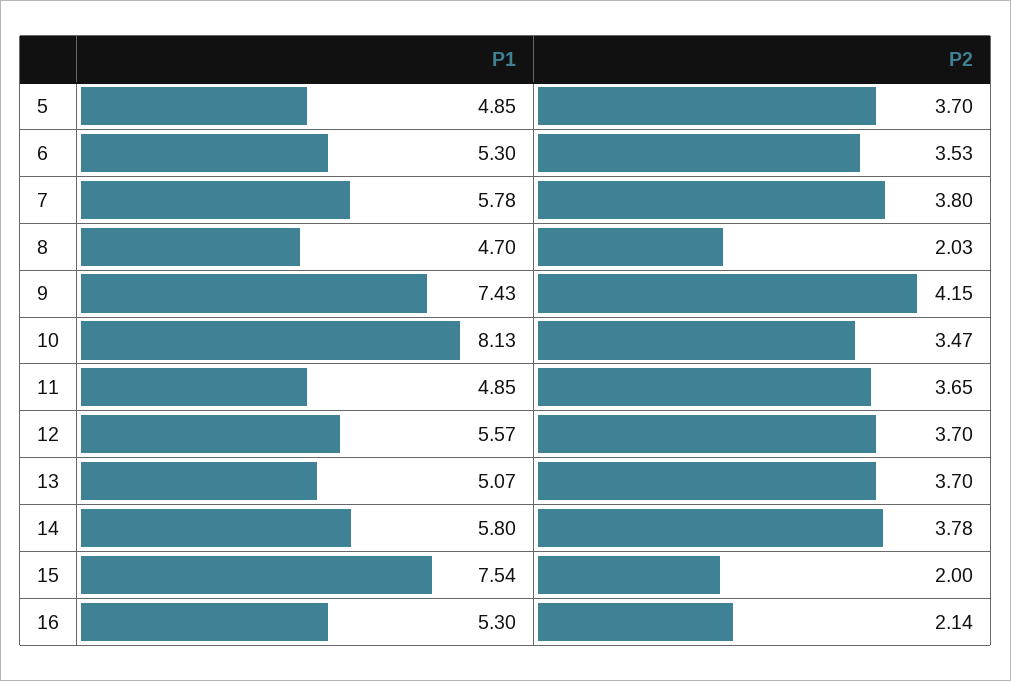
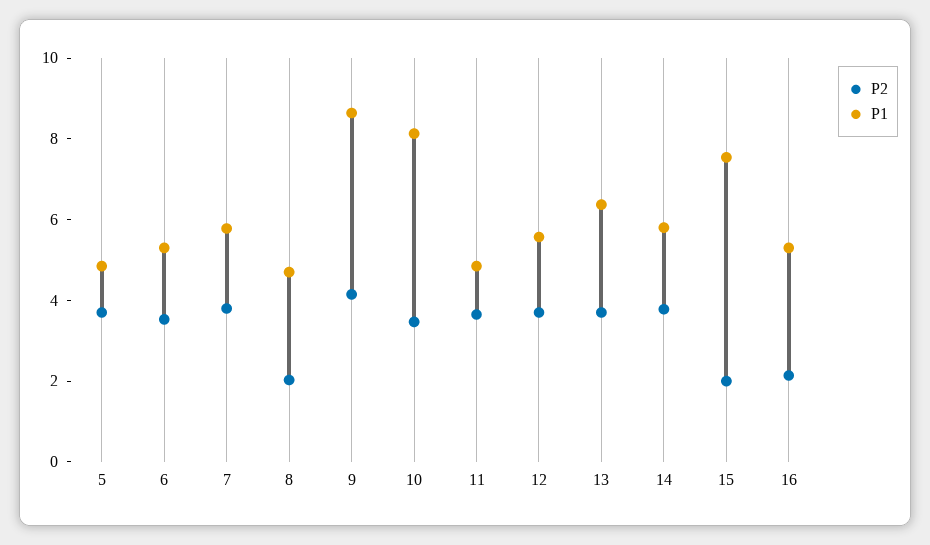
P1, 9: 7.43 -> 8.5
P1, 13: 5.07 -> 6.5

